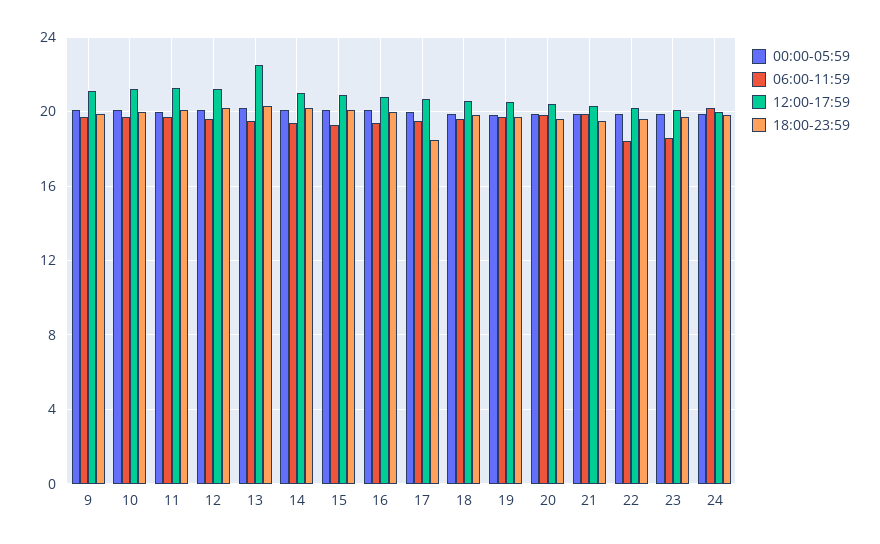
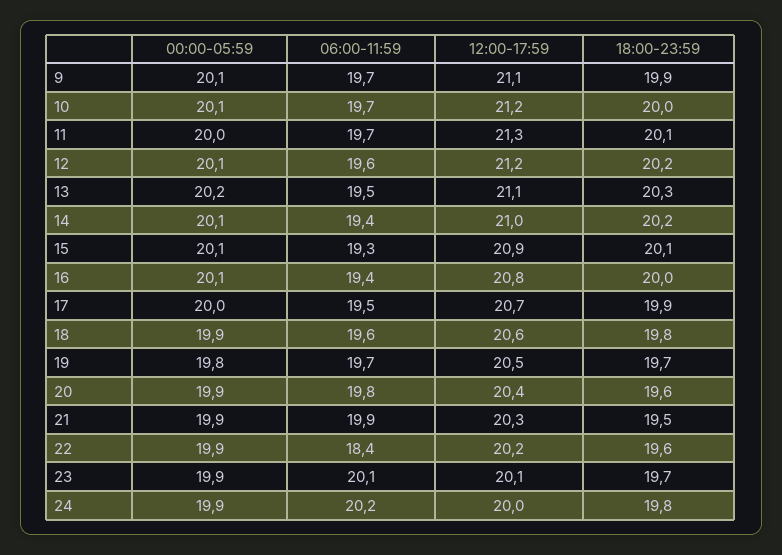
12:00-17:59, 13: 22.5 -> 21.1
18:00-23:59, 17: 18.5 -> 19.9
06:00-11:59, 23: 18.5 -> 20.1

